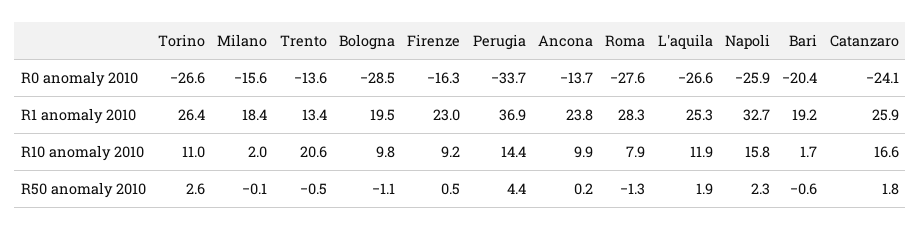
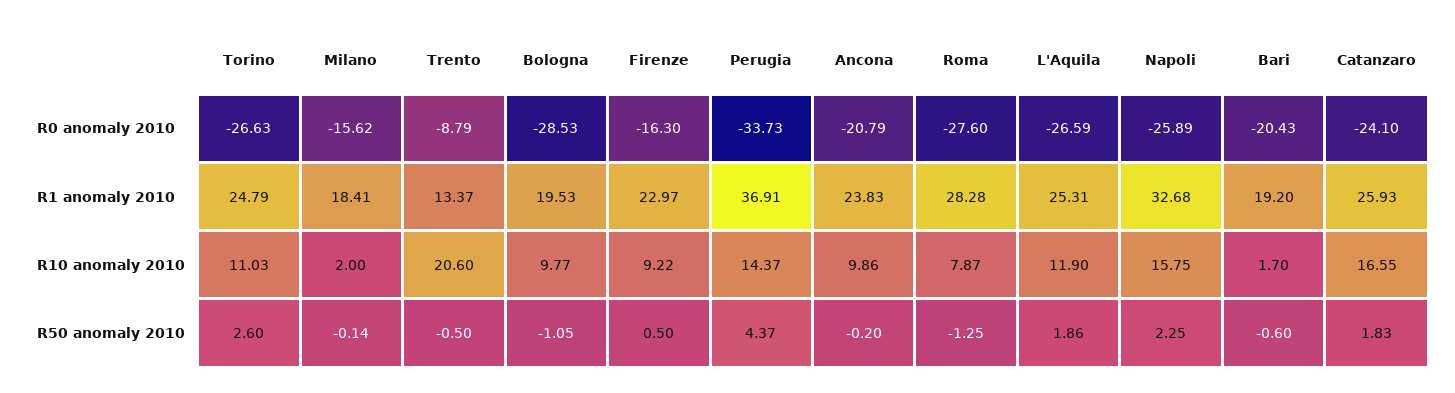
Trento, R0 anomaly 2010: -13.6 -> -8.79
Ancona, R0 anomaly 2010: -13.7 -> -20.79
Torino, R1 anomaly 2010: 26.4 -> 24.79
Ancona, R50 anomaly 2010: 0.2 -> -0.2

